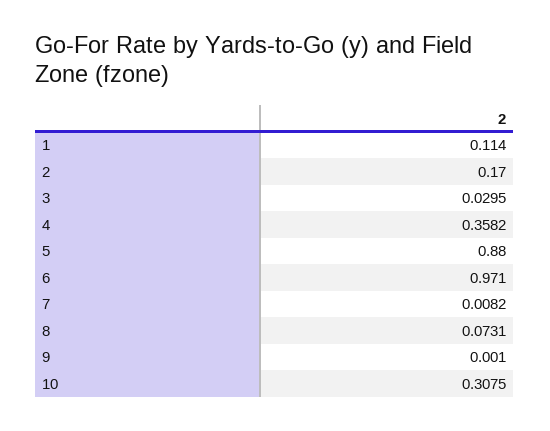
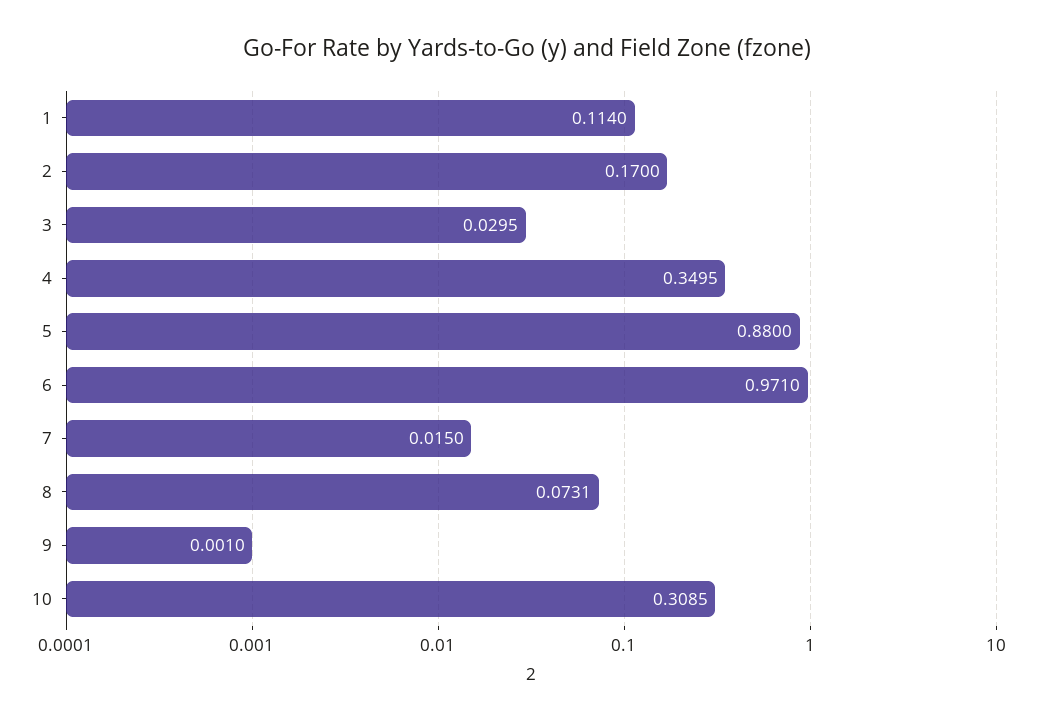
4: 0.3582 -> 0.3495
7: 0.0082 -> 0.015
10: 0.3075 -> 0.3085

